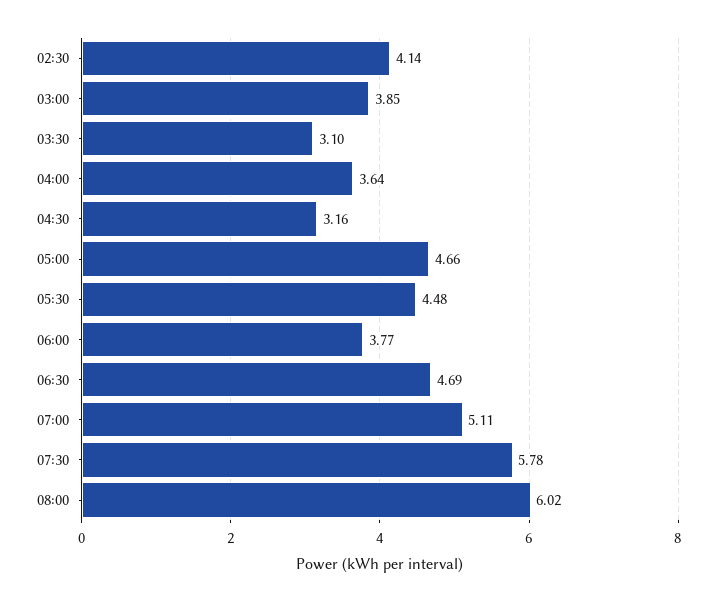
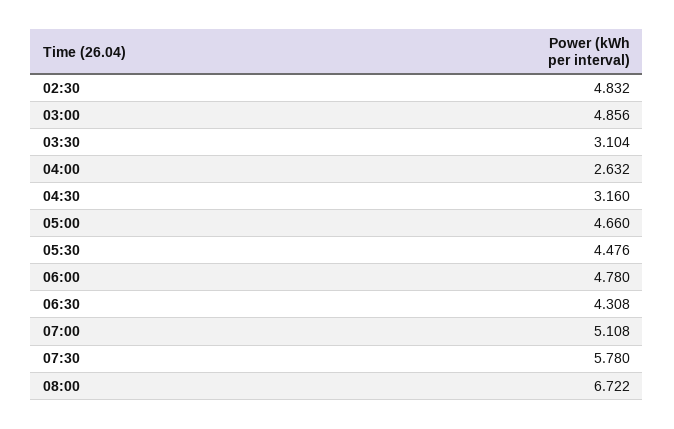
02:30: 4.14 -> 4.832
03:00: 3.85 -> 4.856
04:00: 3.64 -> 2.632
06:00: 3.77 -> 4.78
06:30: 4.69 -> 4.308
08:00: 6.02 -> 6.722

